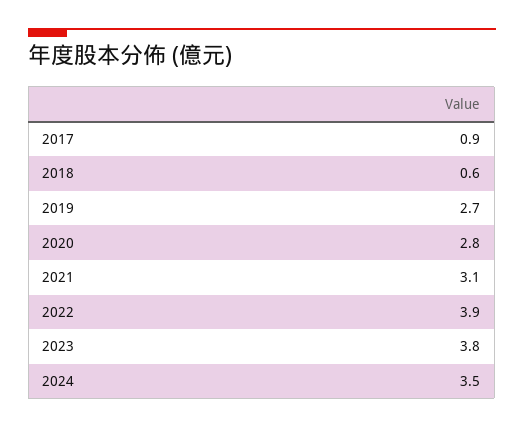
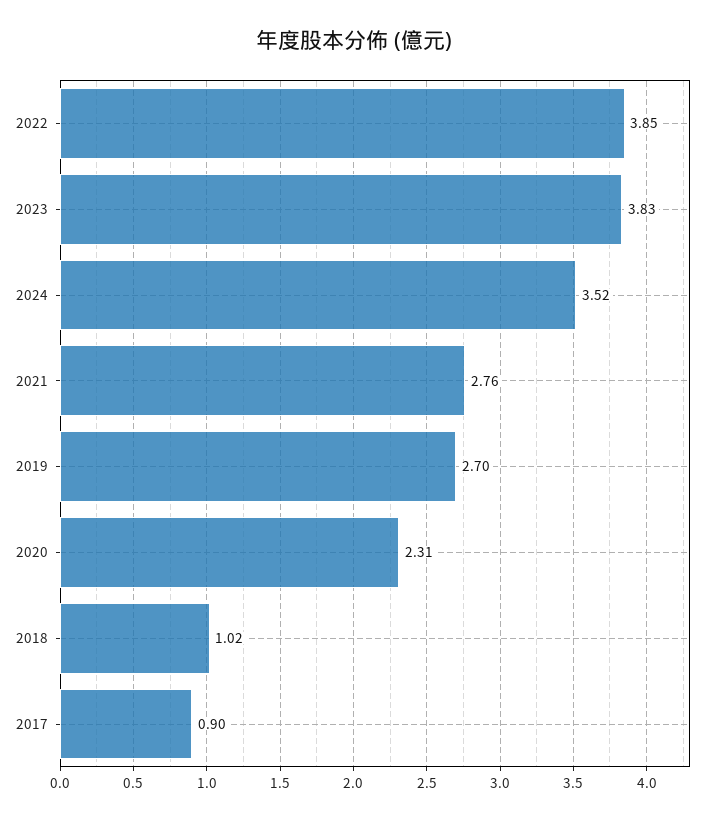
2018: 0.6 -> 1.02
2020: 2.8 -> 2.31
2021: 3.1 -> 2.76

